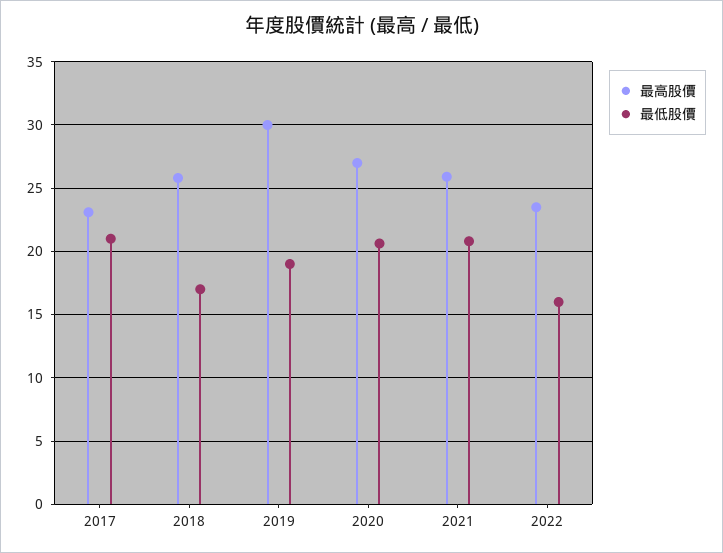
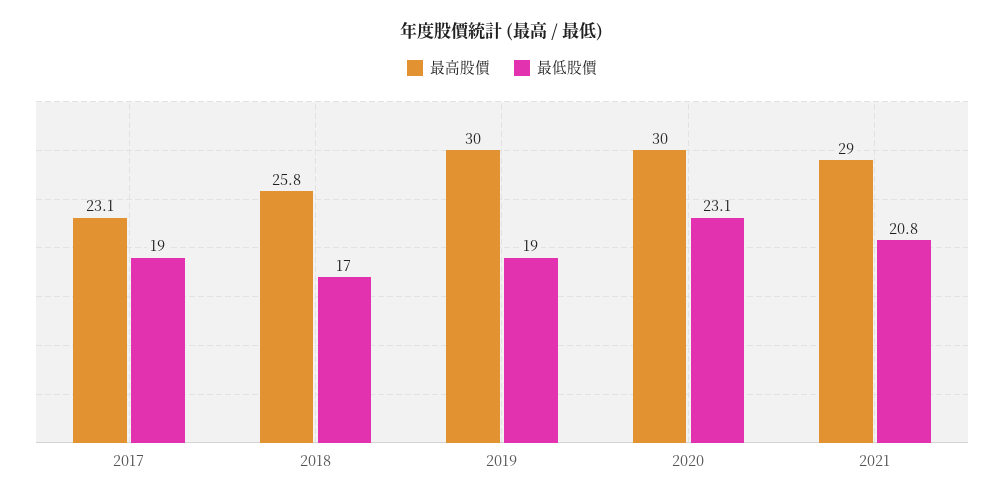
最低股價, 2017: 21 -> 19
最高股價, 2020: 27 -> 30
最低股價, 2020: 20.5 -> 23.1
最高股價, 2021: 26 -> 29
最高股價, 2022: 23.5 -> none
最低股價, 2022: 16 -> none

